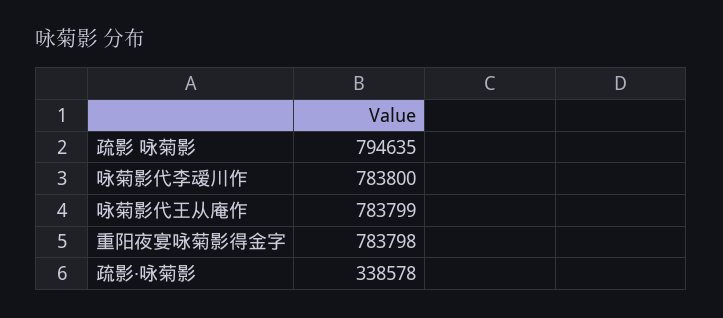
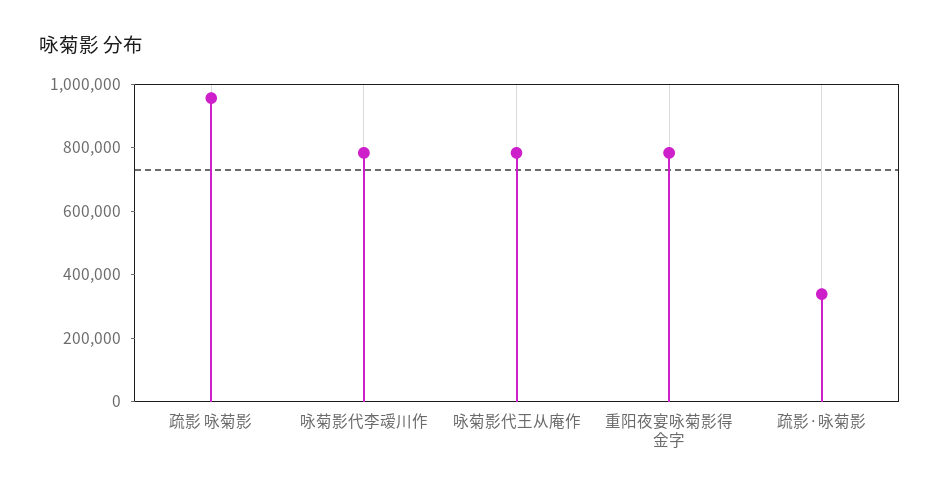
疏影 咏菊影: 794635 -> 950000

